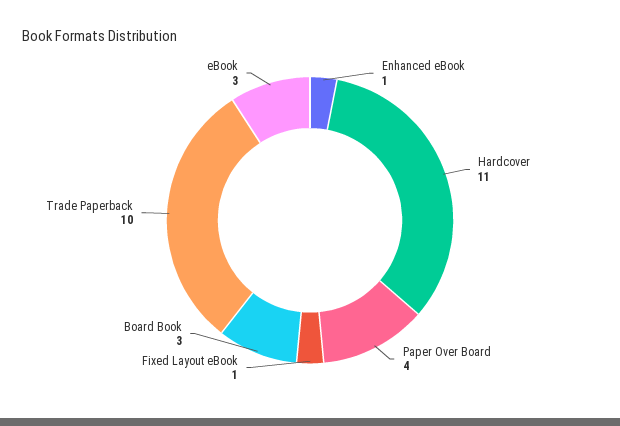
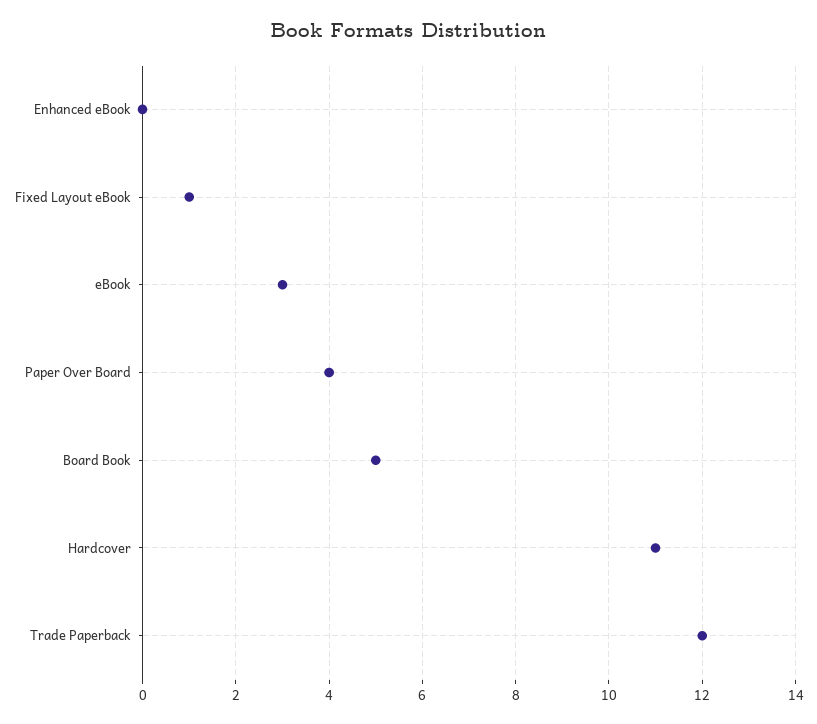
Enhanced eBook: 1 -> 0
Board Book: 3 -> 5
Trade Paperback: 10 -> 12

